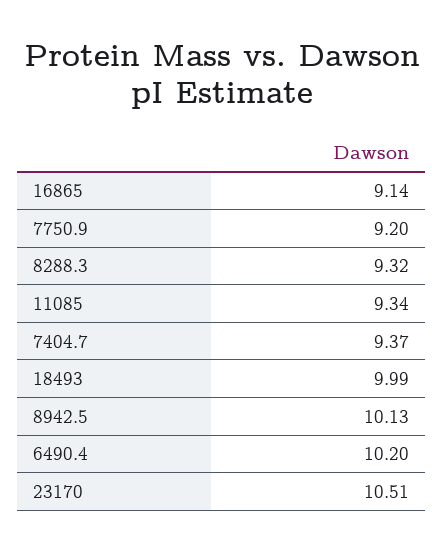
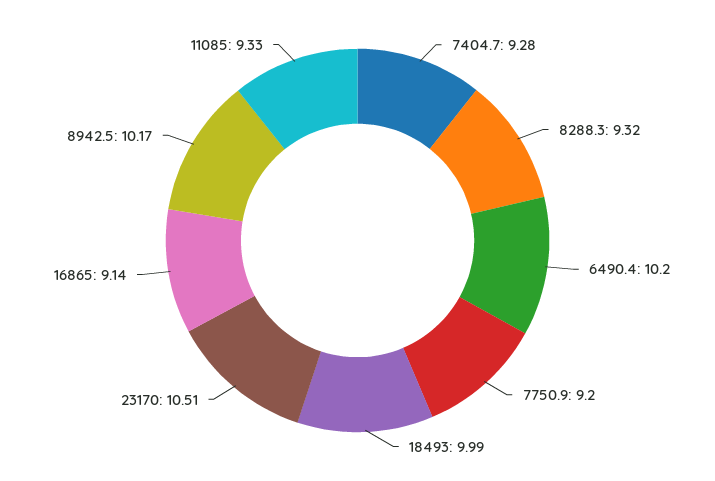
11085: 9.34 -> 9.33
7404.7: 9.37 -> 9.28
8942.5: 10.13 -> 10.17

